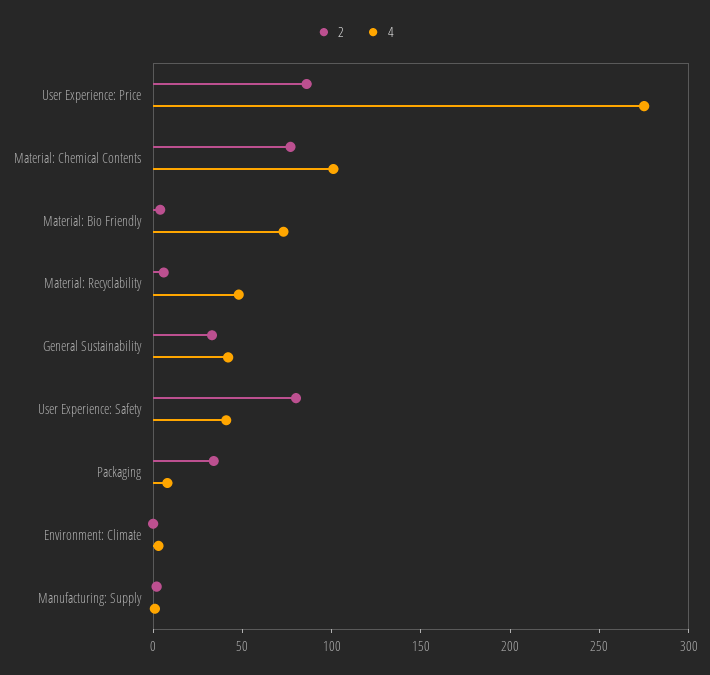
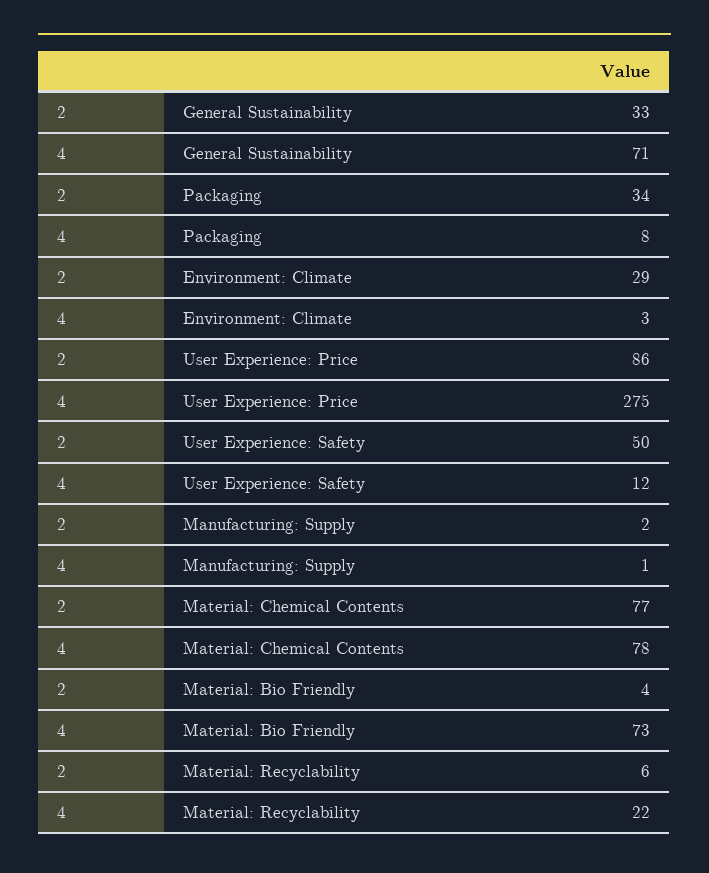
4, Material: Chemical Contents: 100 -> 78
4, Material: Recyclability: 50 -> 22
4, General Sustainability: 40 -> 71
2, User Experience: Safety: 80 -> 50
4, User Experience: Safety: 40 -> 12
2, Environment: Climate: 0 -> 29

